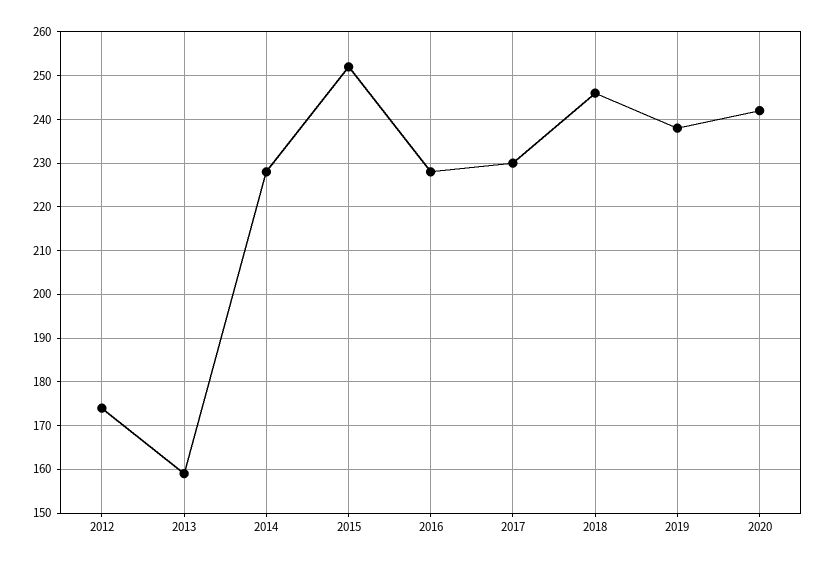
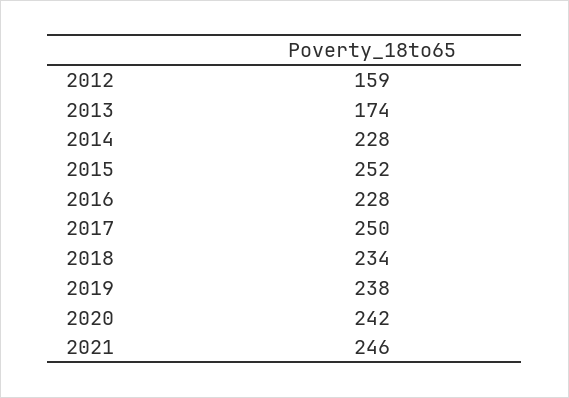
2012: 175 -> 159
2013: 160 -> 174
2017: 230 -> 250
2018: 245 -> 234
2021: none -> 246

